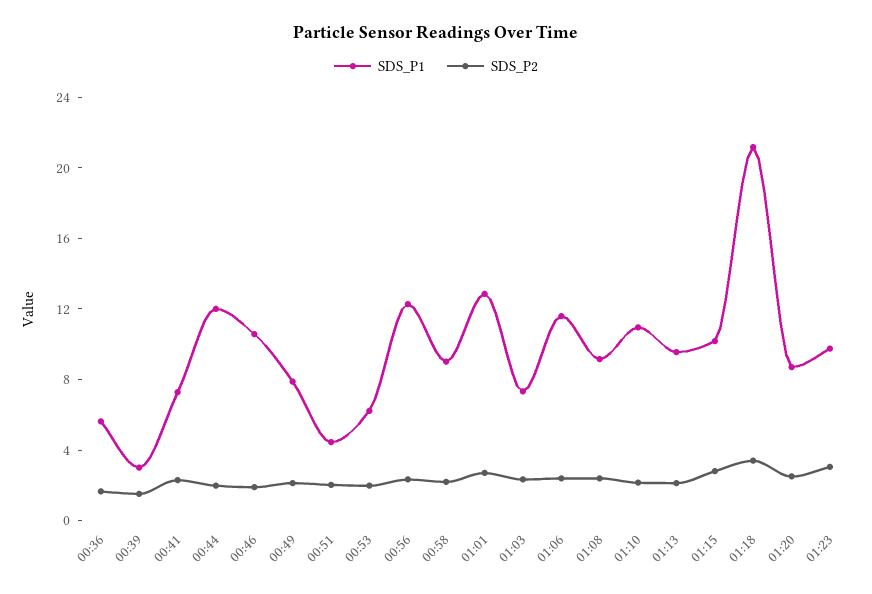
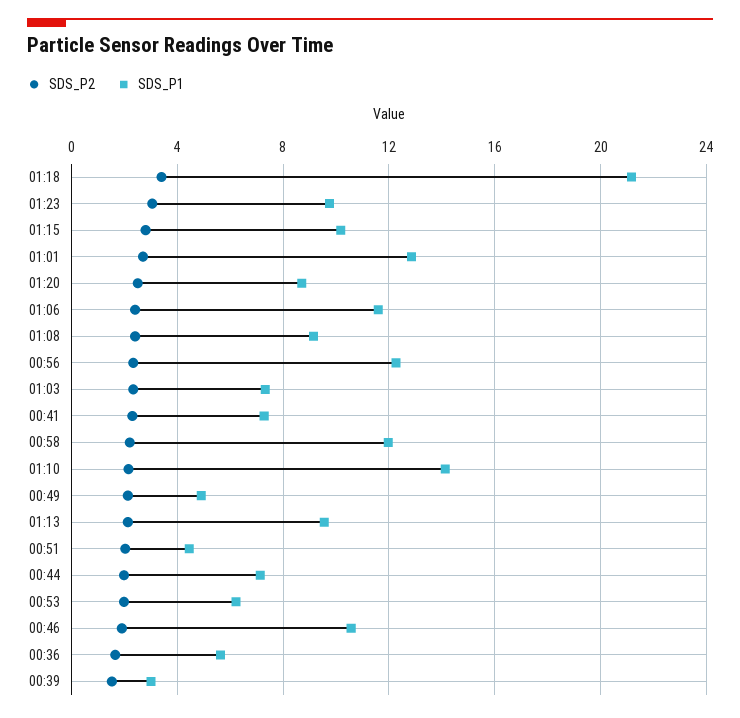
SDS_P1, 00:44: 12 -> 7
SDS_P1, 00:49: 8 -> 5
SDS_P1, 00:58: 9 -> 12
SDS_P1, 01:10: 11 -> 14

